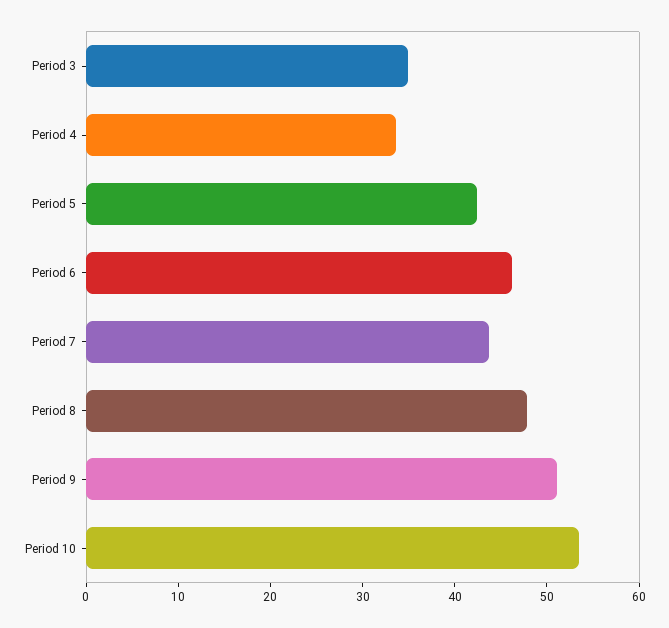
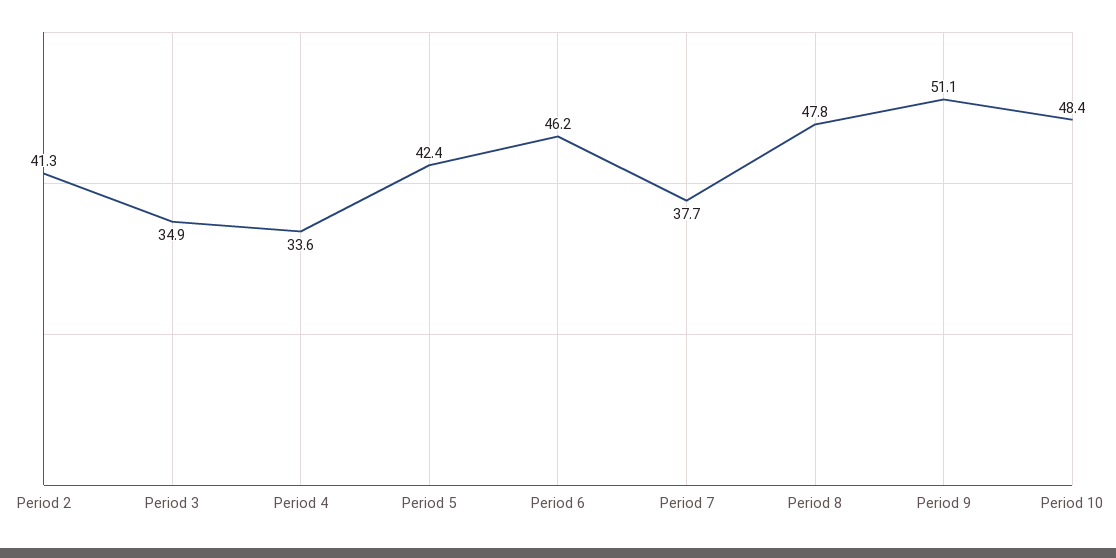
Period 7: 44 -> 37.7
Period 10: 54 -> 48.4
Period 2: none -> 41.3

